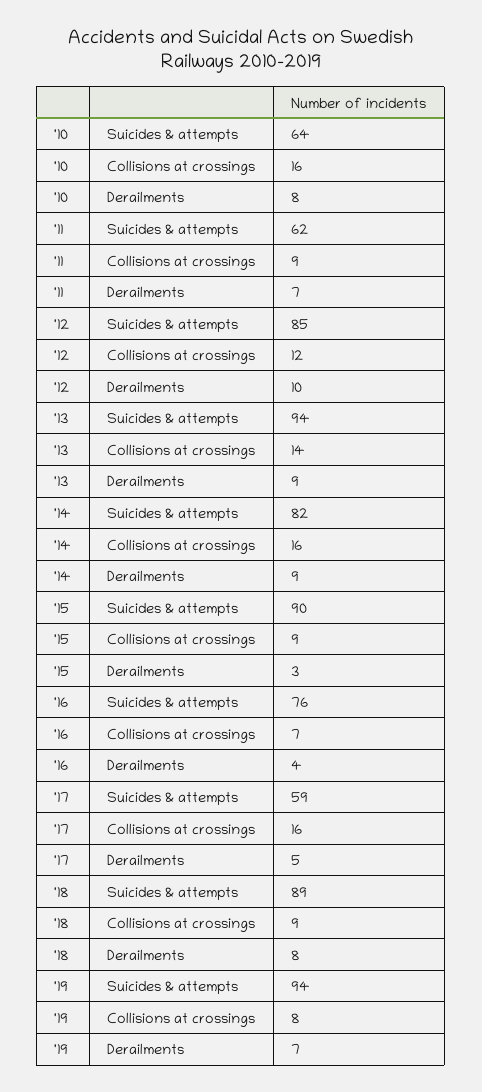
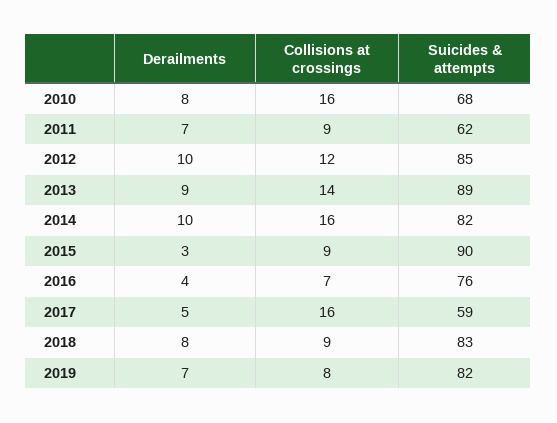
'10, Suicides & attempts: 64 -> 68
'13, Suicides & attempts: 94 -> 89
'14, Derailments: 9 -> 10
'18, Suicides & attempts: 89 -> 83
'19, Suicides & attempts: 94 -> 82

